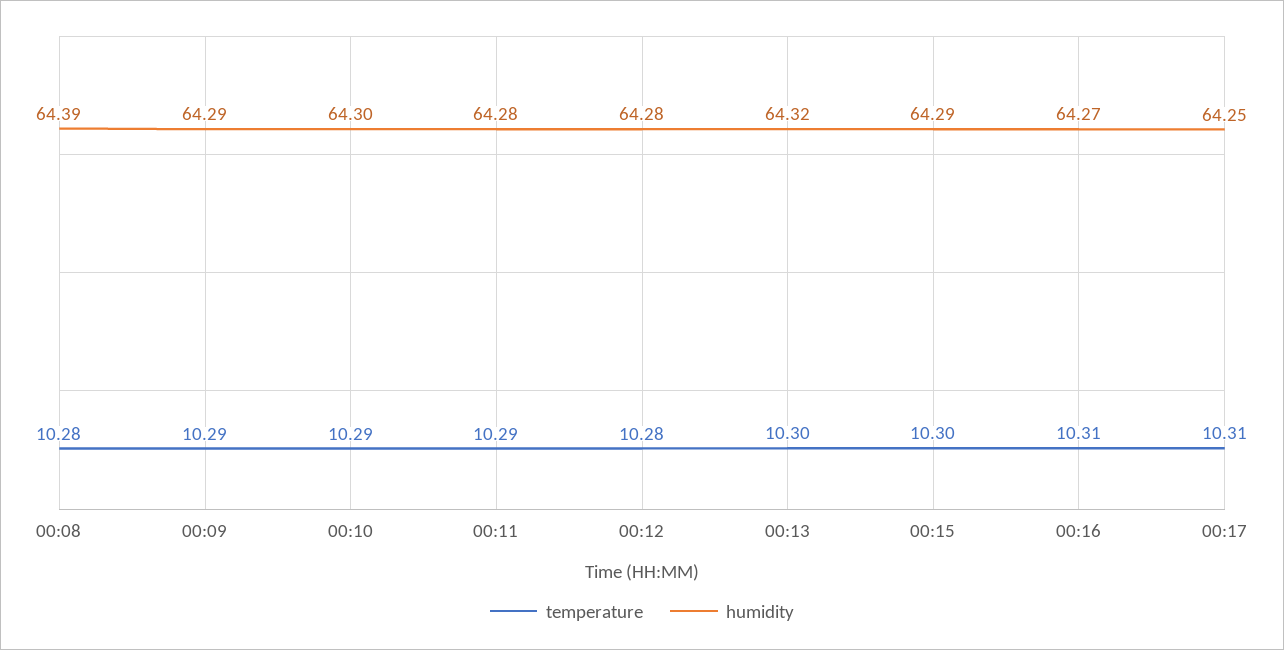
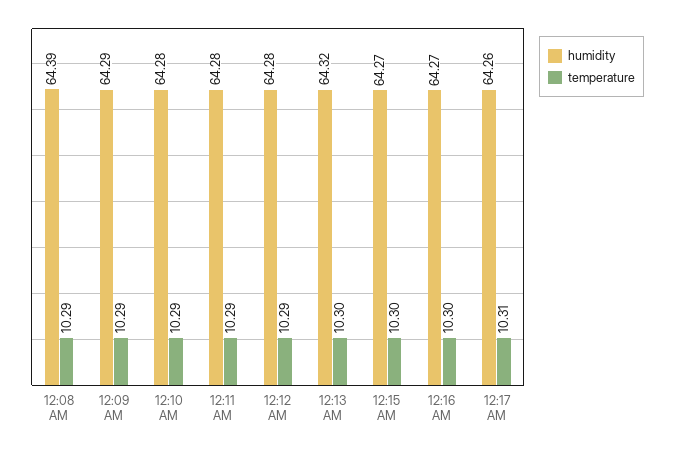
temperature, 00:08: 10.28 -> 10.29
humidity, 00:10: 64.3 -> 64.28
temperature, 00:12: 10.28 -> 10.29
humidity, 00:15: 64.29 -> 64.27
temperature, 00:16: 10.31 -> 10.3
humidity, 00:17: 64.25 -> 64.26

